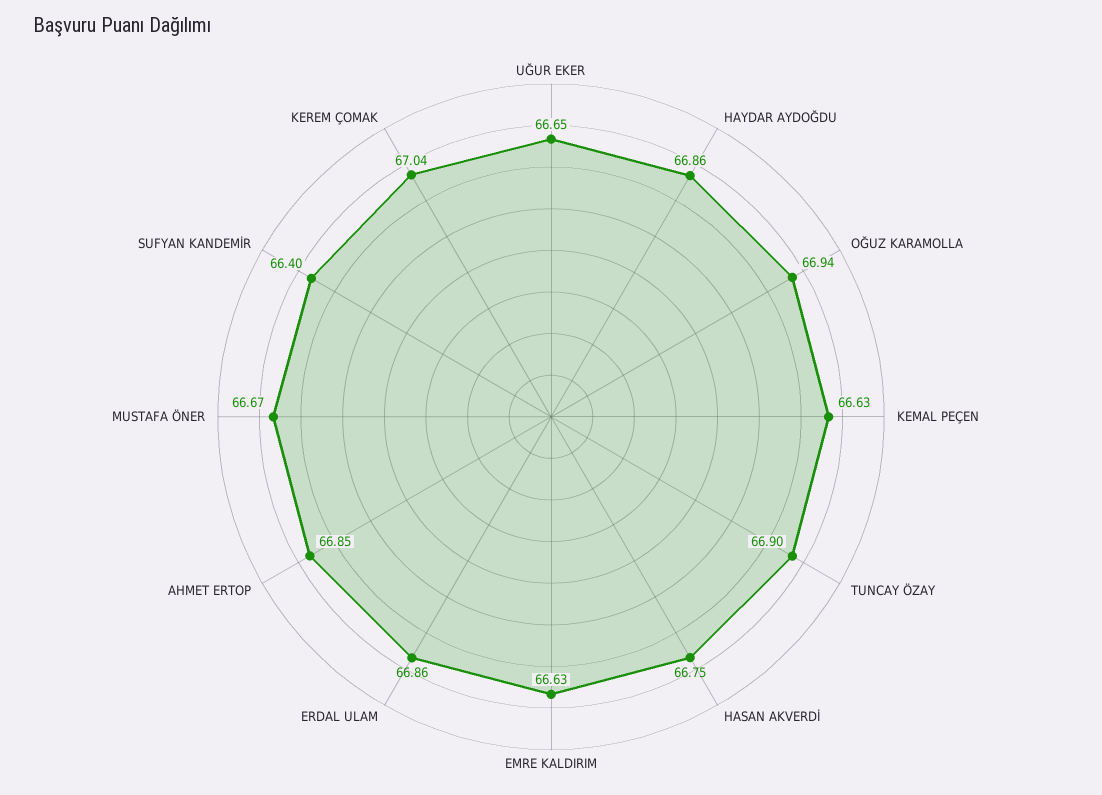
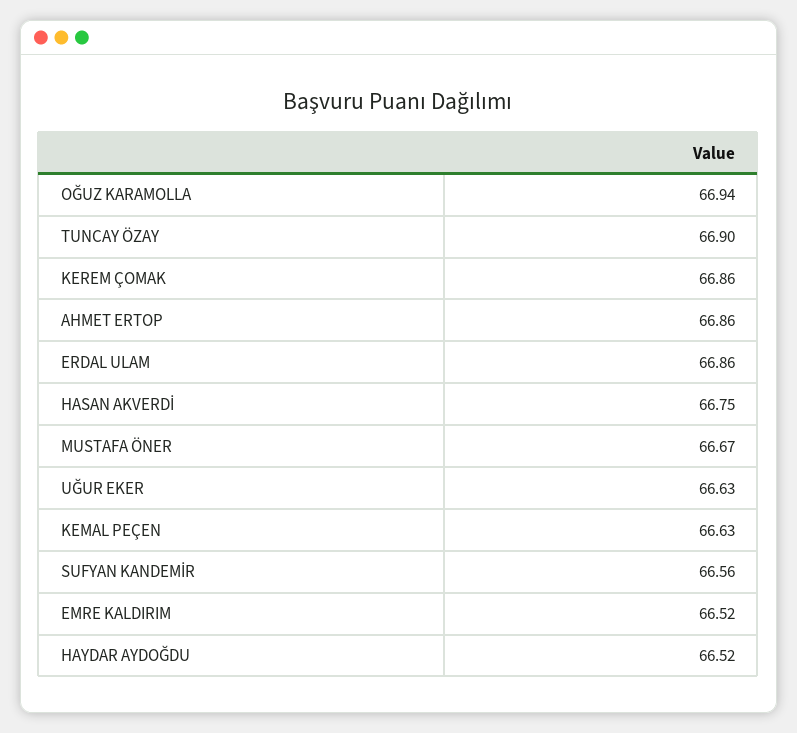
UĞUR EKER: 66.65 -> 66.63
HAYDAR AYDOĞDU: 66.86 -> 66.52
EMRE KALDIRIM: 66.63 -> 66.52
AHMET ERTOP: 66.85 -> 66.86
SUFYAN KANDEMİR: 66.4 -> 66.56
KEREM ÇOMAK: 67.04 -> 66.86

